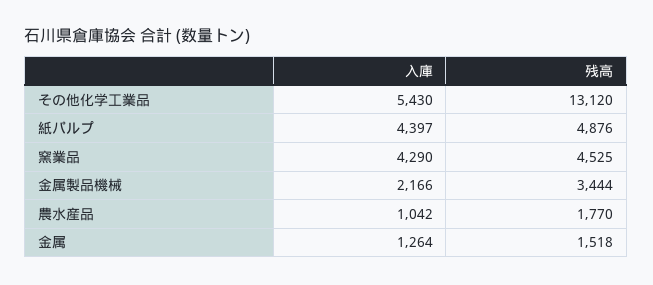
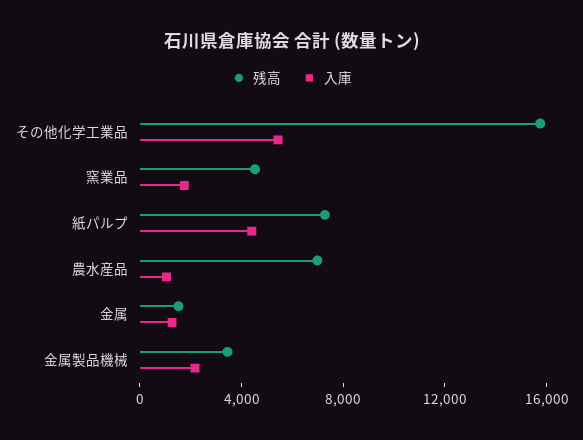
残高, その他化学工業品: 13120 -> 16000
残高, 紙パルプ: 4876 -> 7000
入庫, 窯業品: 4290 -> 2000
残高, 農水産品: 1770 -> 7000

